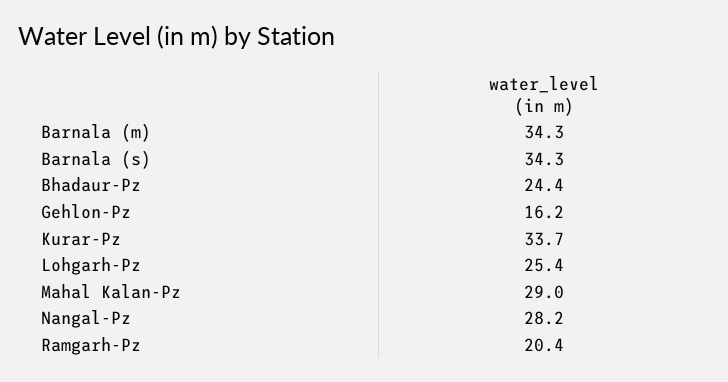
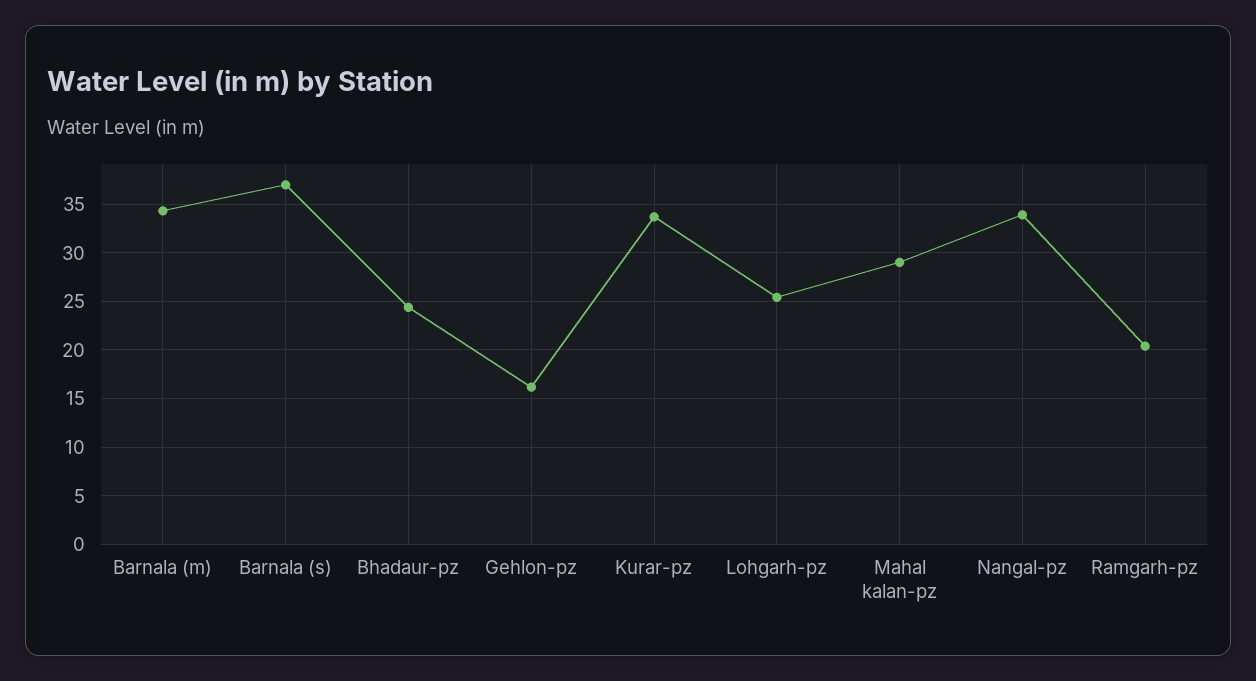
Barnala (s): 34.3 -> 37
Nangal-Pz: 28.2 -> 34

